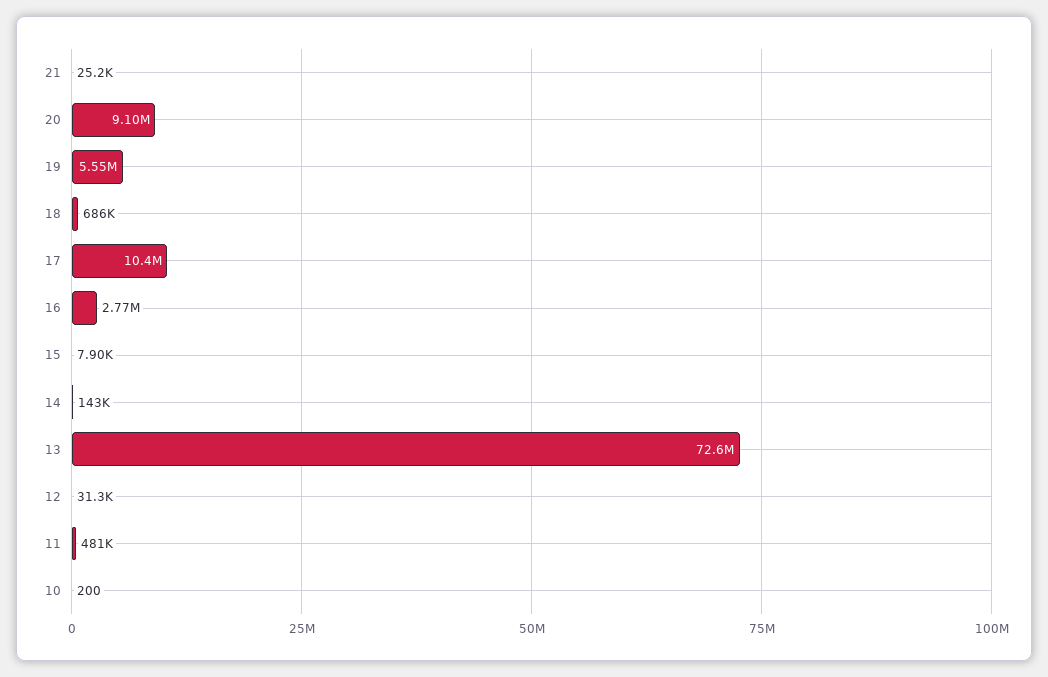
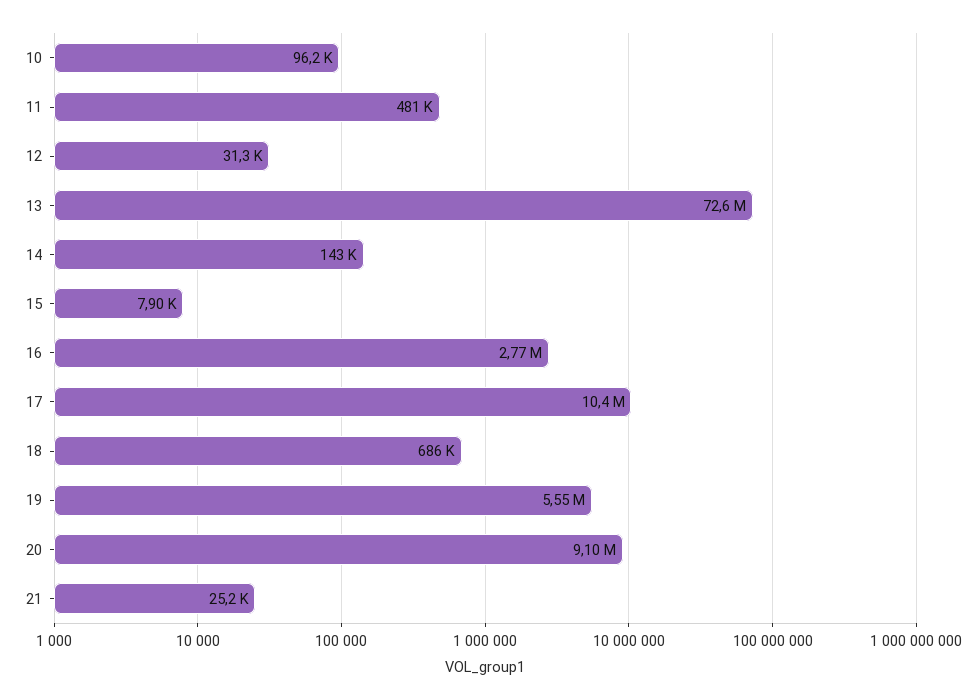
10: 200 -> 96200

